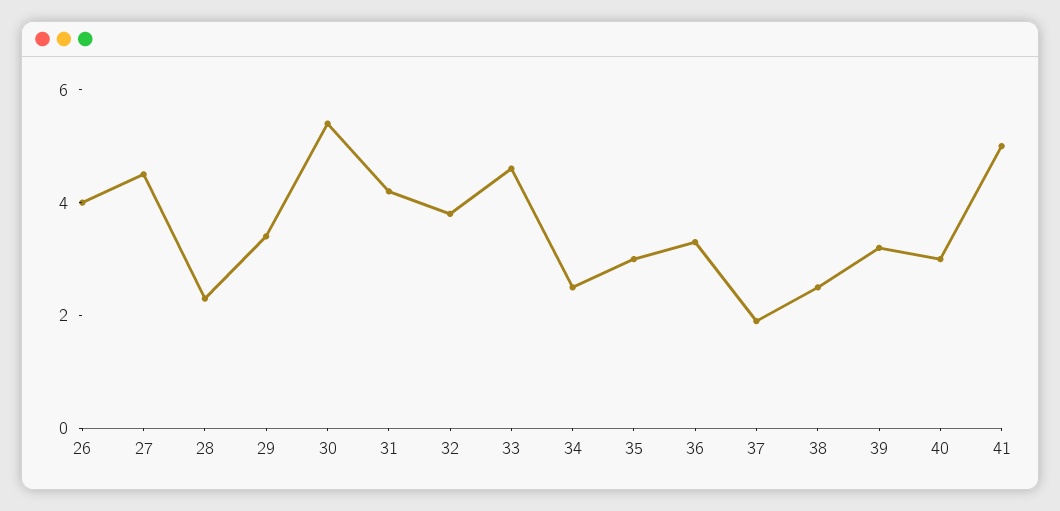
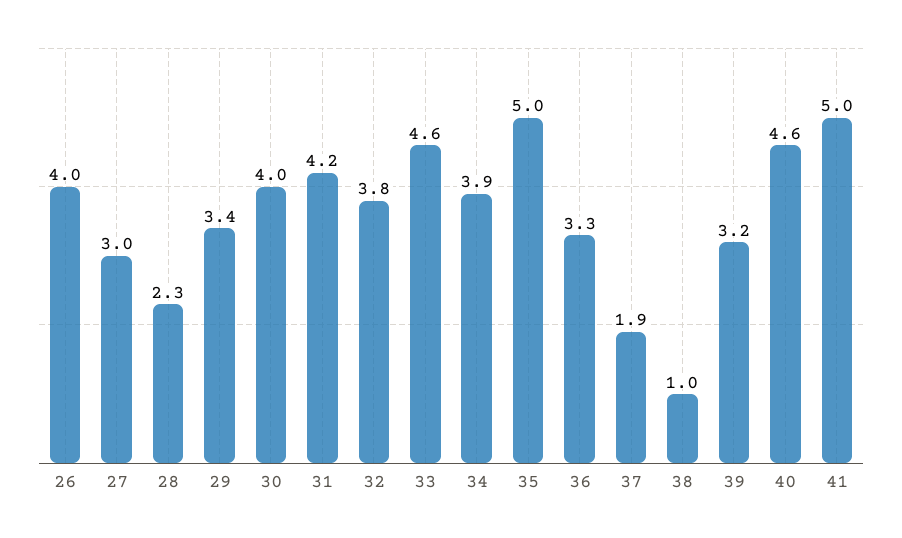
27: 4.5 -> 3
30: 5.5 -> 4
34: 2.5 -> 3.9
35: 3 -> 5
38: 2.5 -> 1
40: 3 -> 4.6

